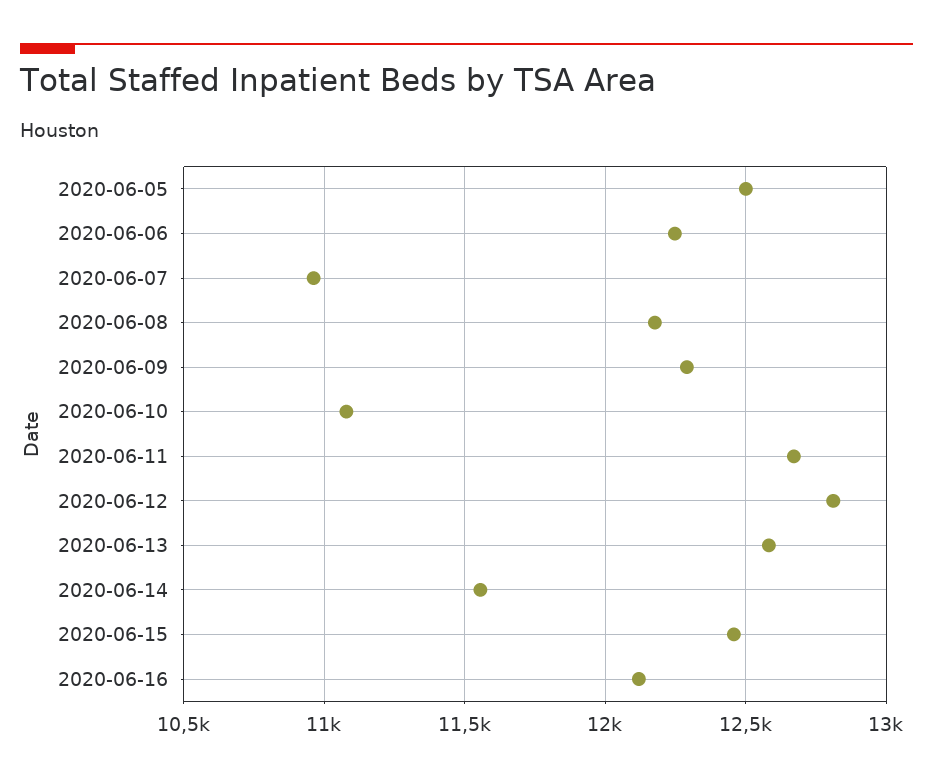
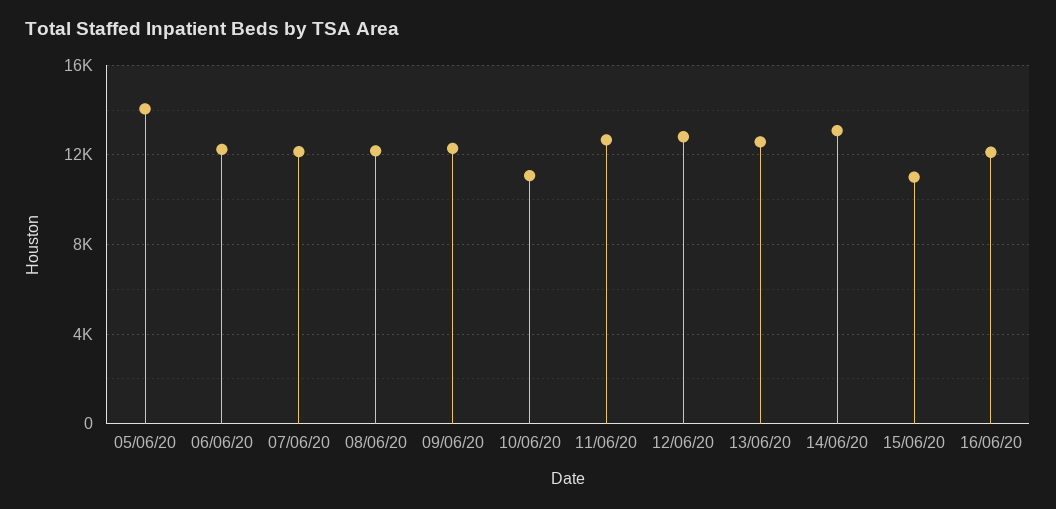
2020-06-05: 12500 -> 14000
2020-06-07: 10950 -> 12000
2020-06-14: 11550 -> 13000
2020-06-15: 12450 -> 11000

